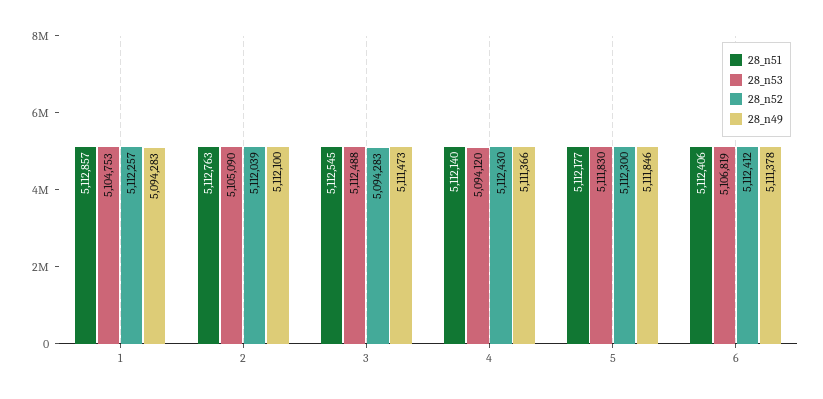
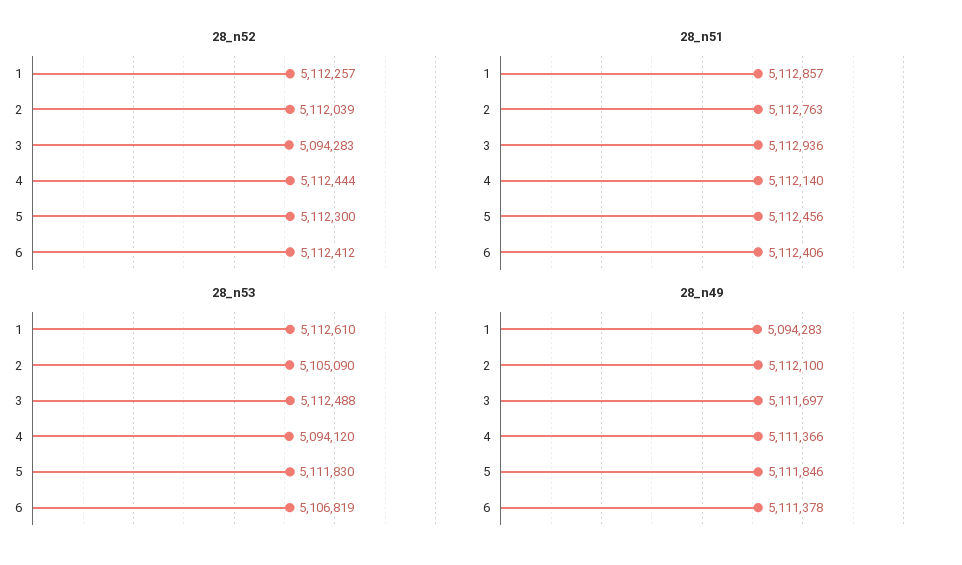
28_n53, 1: 5104753 -> 5112610
28_n51, 3: 5112545 -> 5112936
28_n49, 3: 5111473 -> 5111697
28_n52, 4: 5112430 -> 5112444
28_n51, 5: 5112177 -> 5112456

